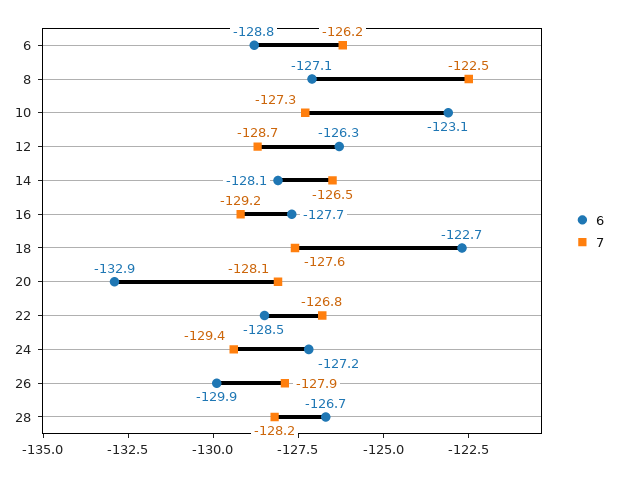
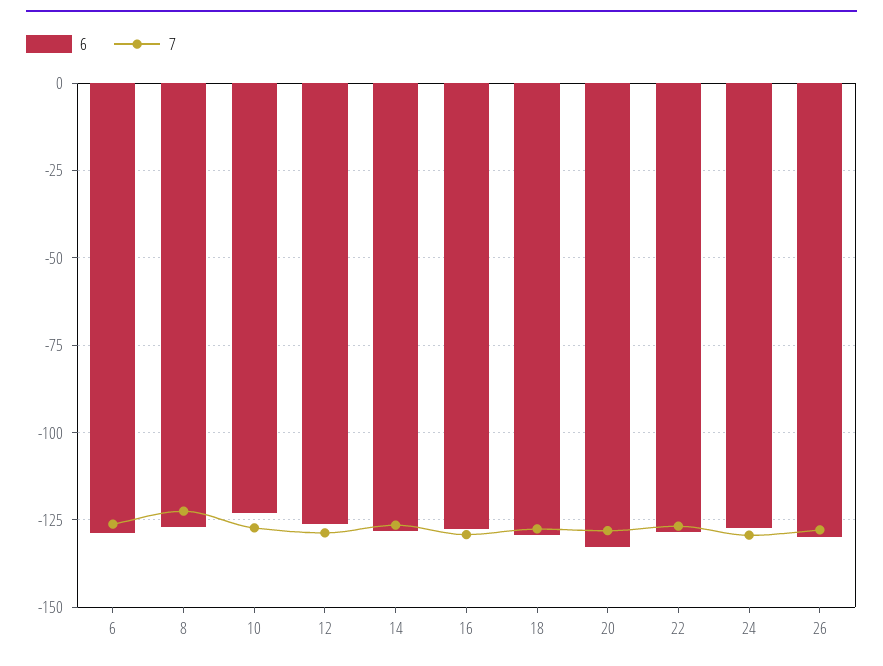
6, 18: -122.7 -> -130
6, 28: -126.7 -> none
7, 28: -128.2 -> none

